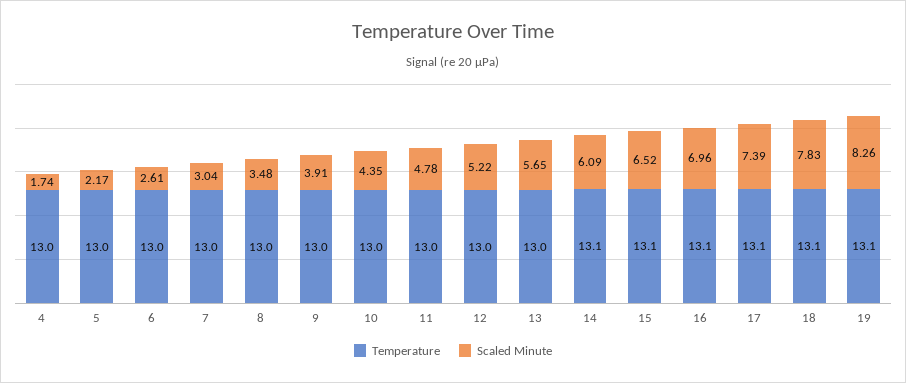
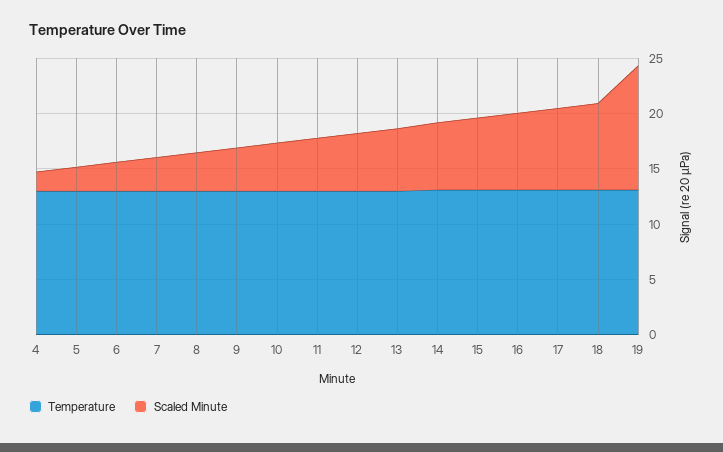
Scaled Minute, 19: 8.26 -> 11

